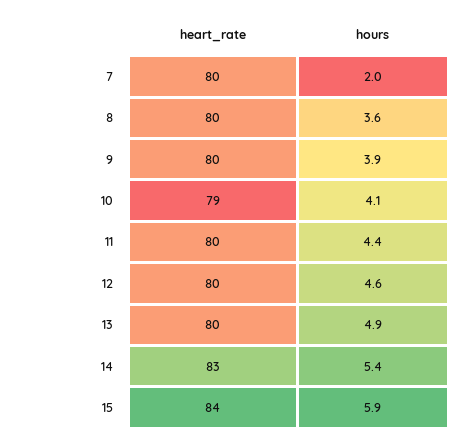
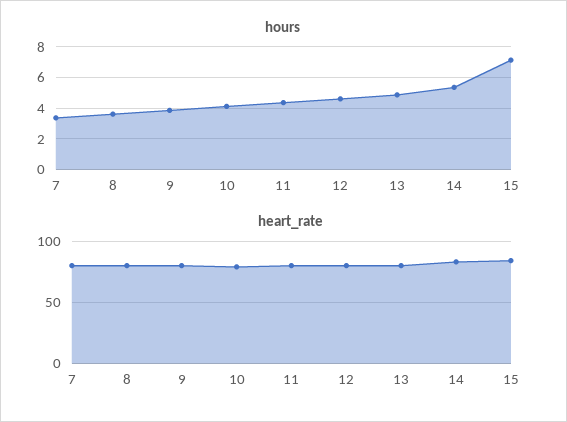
hours, 7: 2 -> 3.5
hours, 15: 5.9 -> 7

